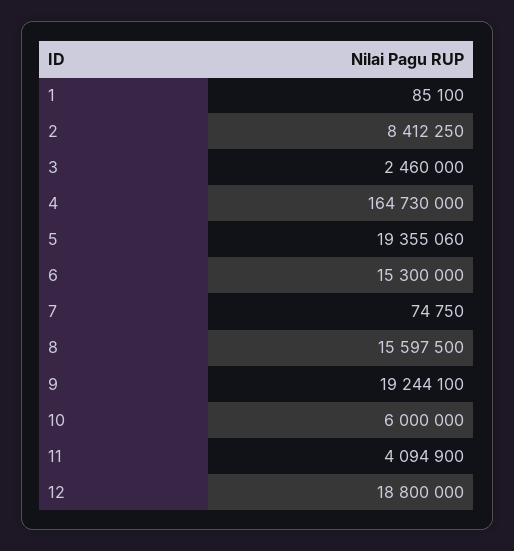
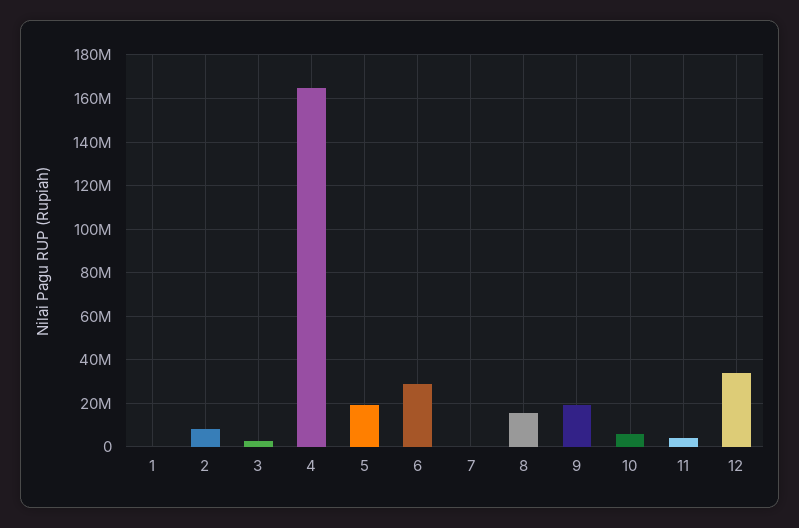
6: 15300000 -> 30000000
12: 18800000 -> 35000000

